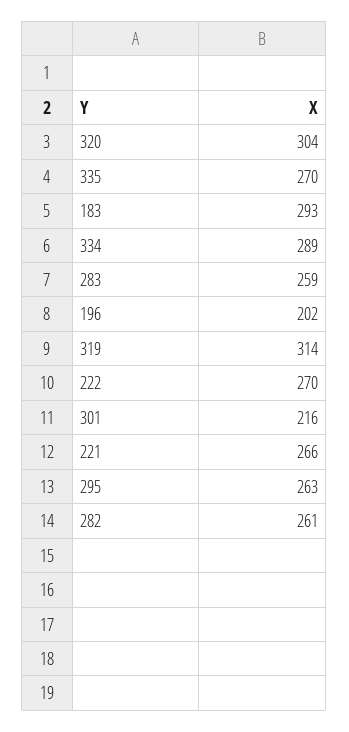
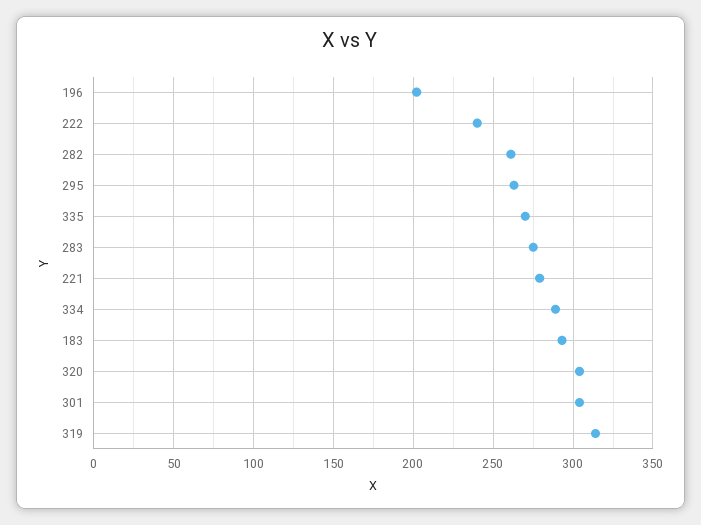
283: 259 -> 275
222: 270 -> 240
301: 216 -> 305
221: 266 -> 280

